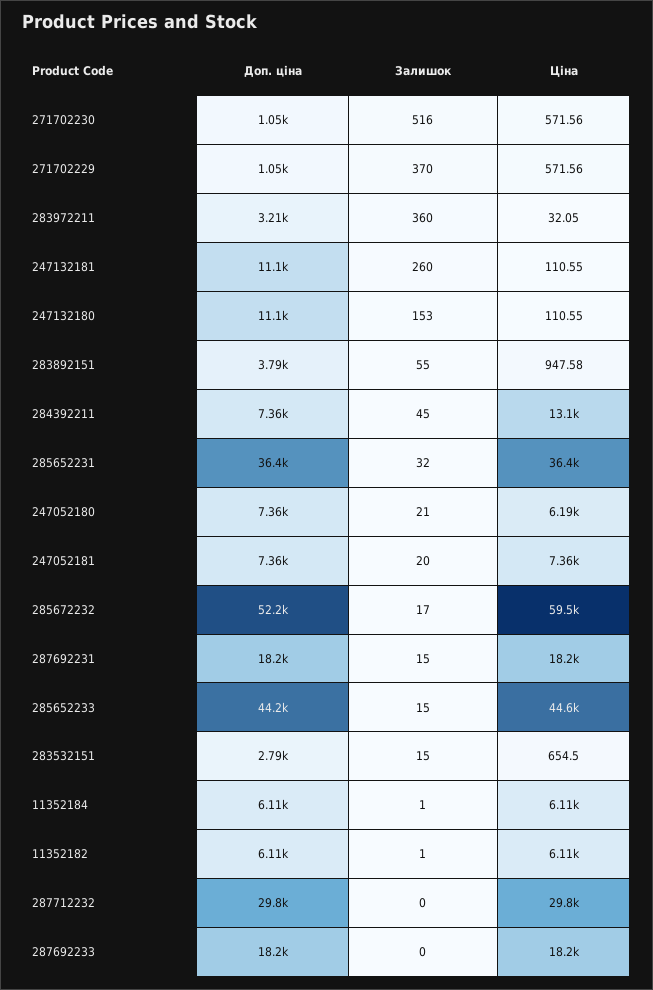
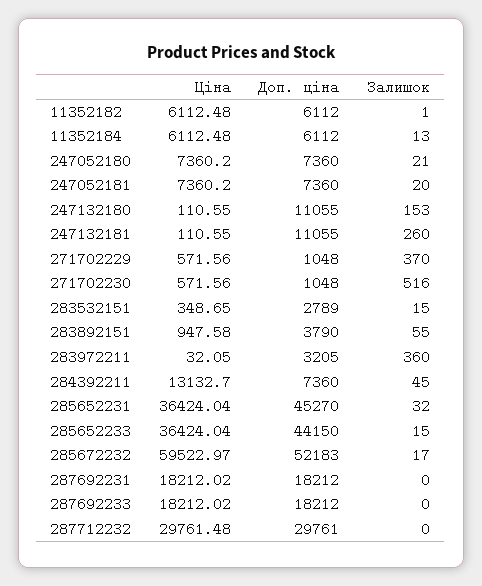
Доп. ціна, 285652231: 36400 -> 45270
Ціна, 247052180: 6190 -> 7360.2
Залишок, 287692231: 15 -> 0
Ціна, 285652233: 44600 -> 36424.04
Ціна, 283532151: 654.5 -> 348.65
Залишок, 11352184: 1 -> 13

